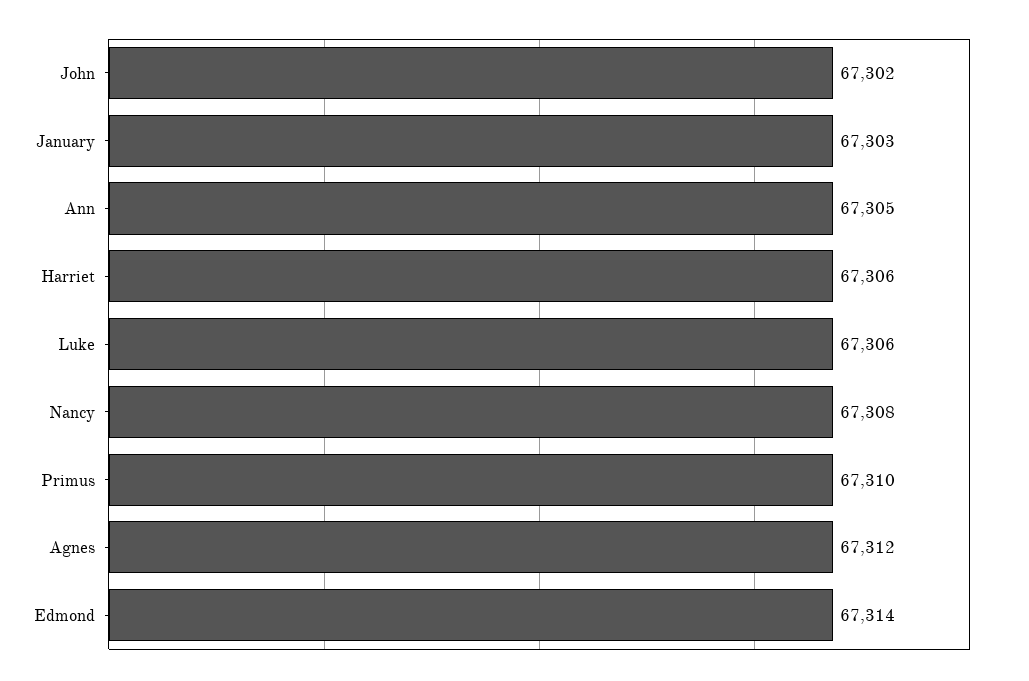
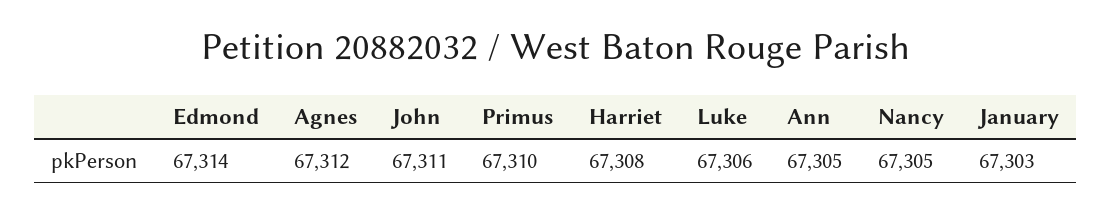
John: 67302 -> 67311
Harriet: 67306 -> 67308
Nancy: 67308 -> 67305

